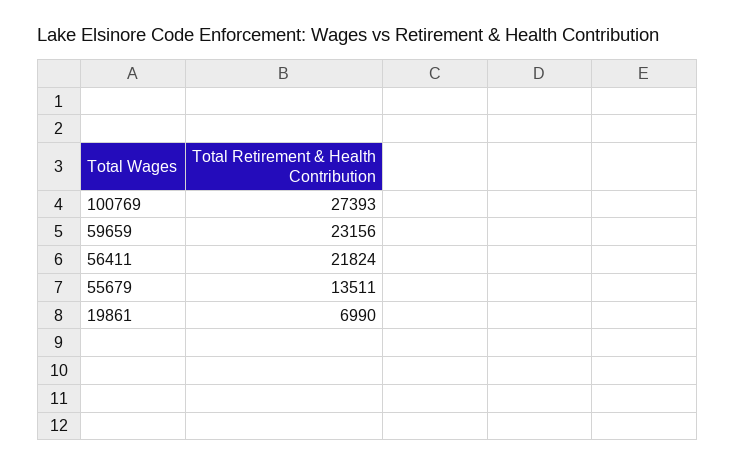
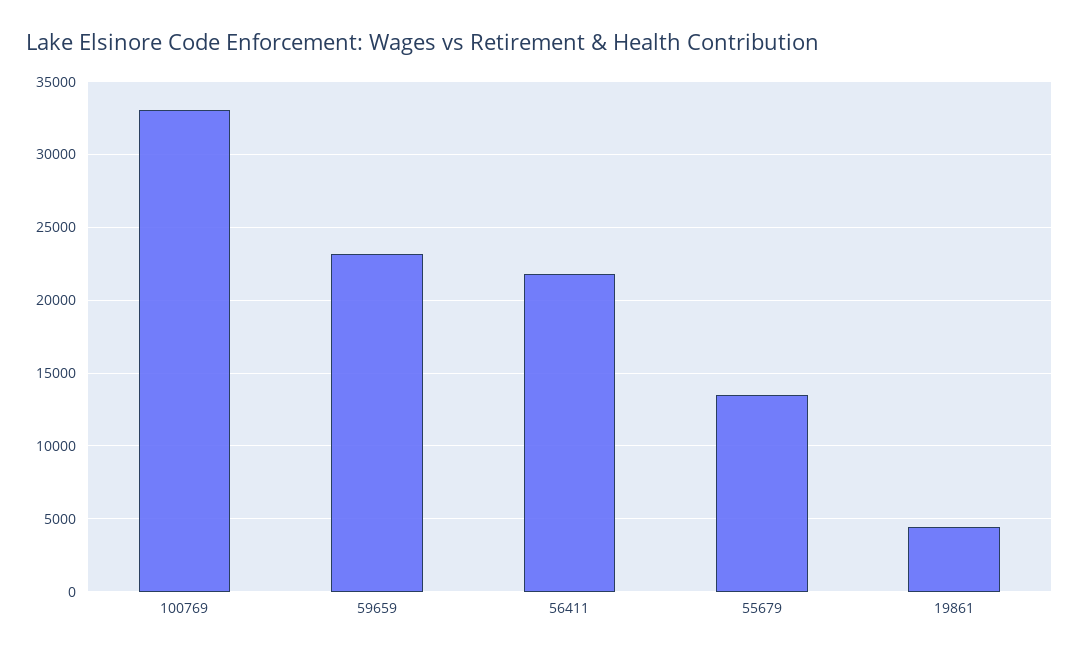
100769: 27393 -> 33000
19861: 6990 -> 4500

